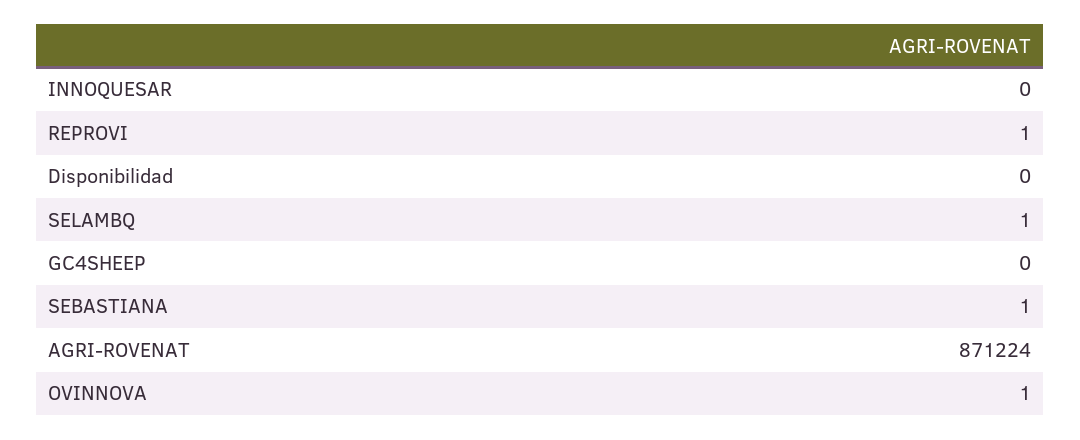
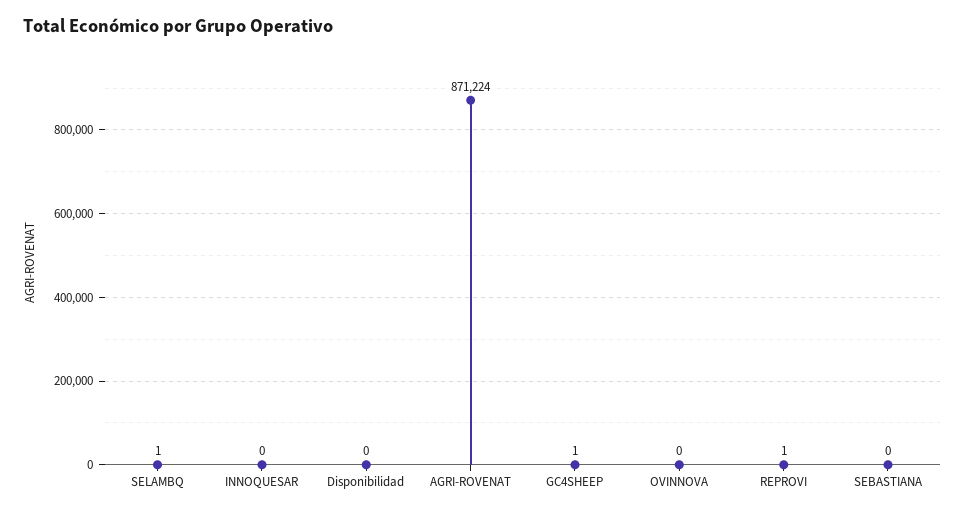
GC4SHEEP: 0 -> 1
SEBASTIANA: 1 -> 0
OVINNOVA: 1 -> 0

